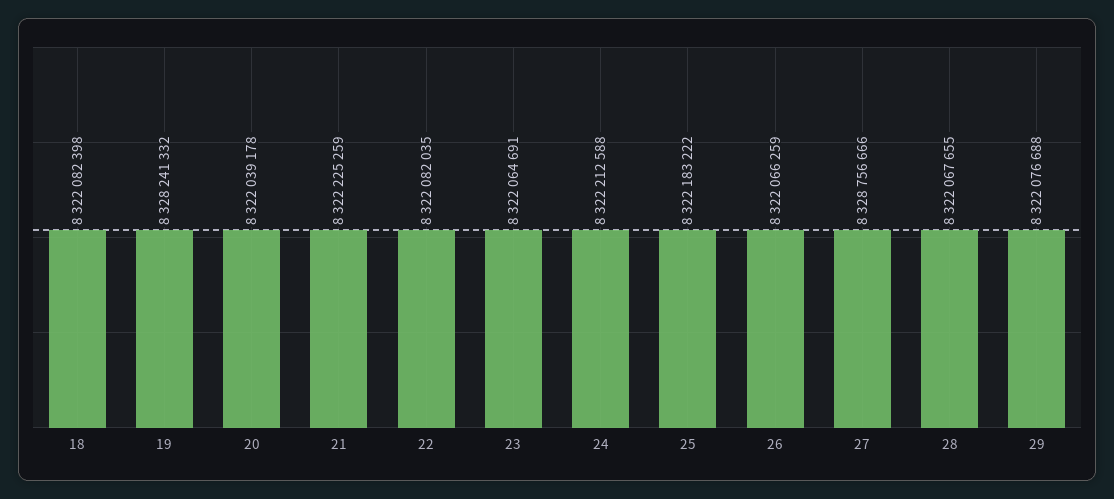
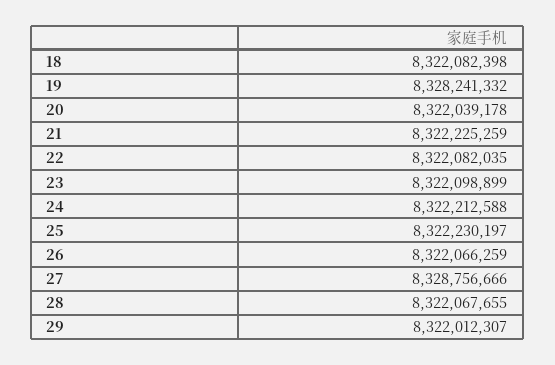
23: 8322064691 -> 8322098899
25: 8322183222 -> 8322230197
29: 8322076688 -> 8322012307

